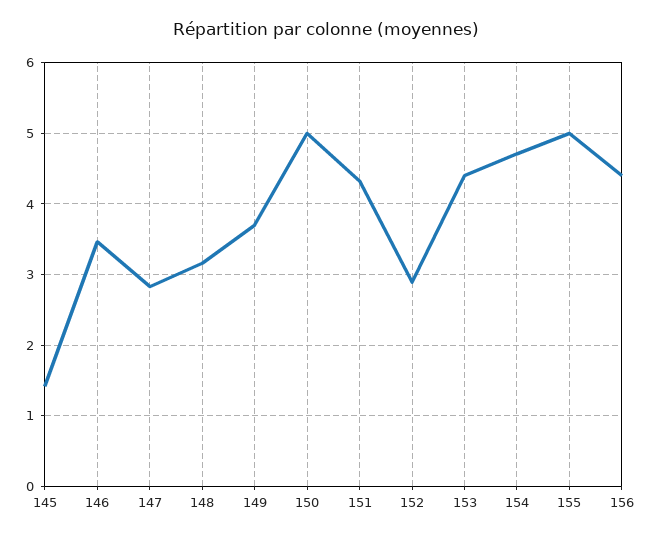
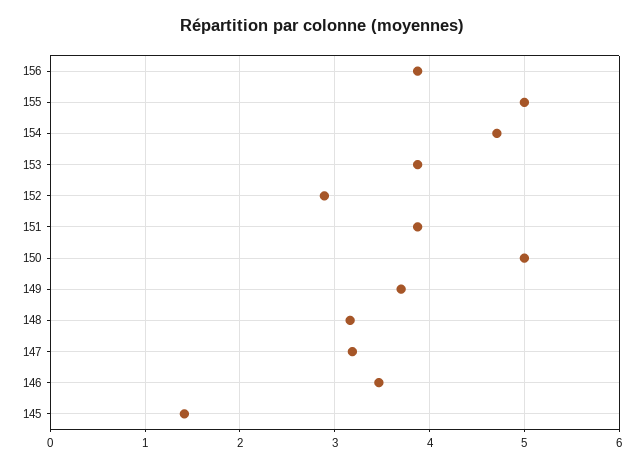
147: 2.8 -> 3.2
151: 4.3 -> 3.9
153: 4.4 -> 3.9
156: 4.4 -> 3.9

